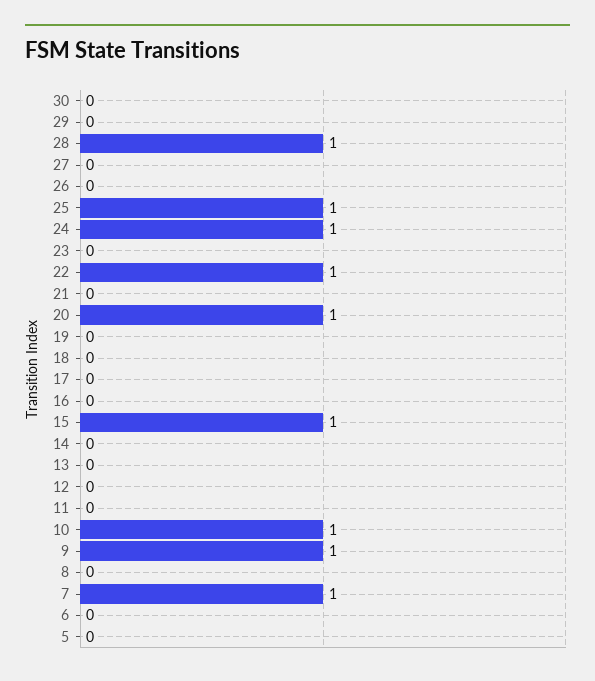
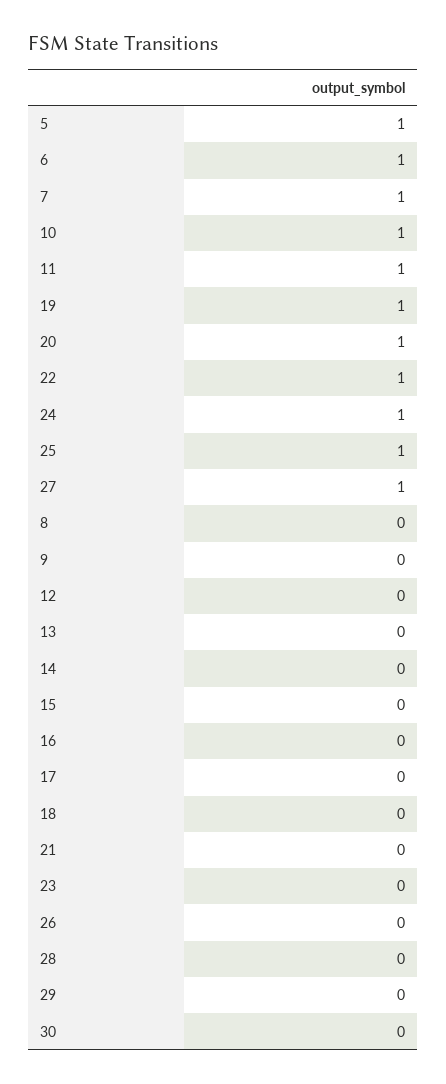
28: 1 -> 0
27: 0 -> 1
19: 0 -> 1
15: 1 -> 0
11: 0 -> 1
9: 1 -> 0
6: 0 -> 1
5: 0 -> 1

